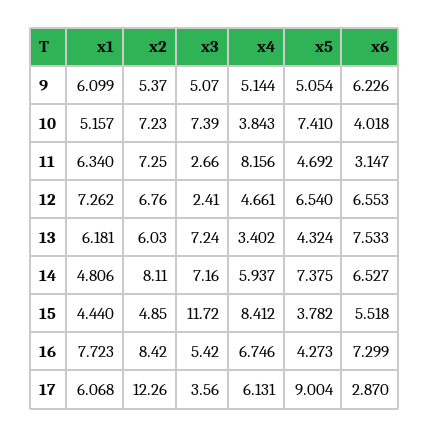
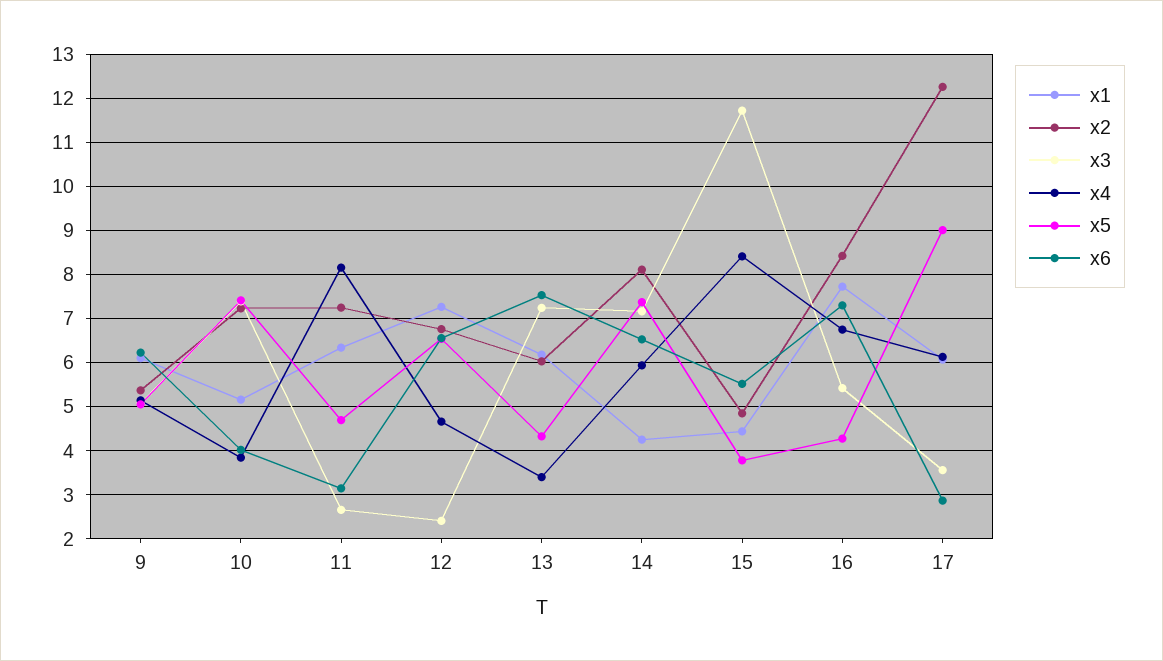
x1, 14: 4.806 -> 4.2

